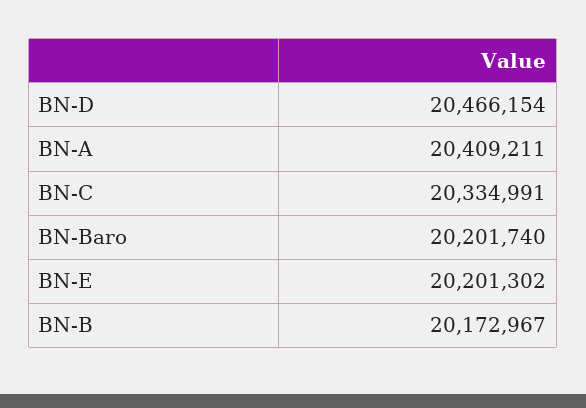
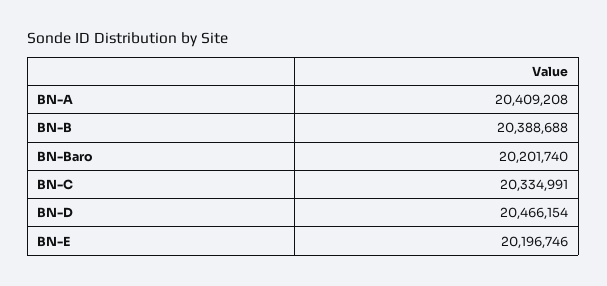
BN-A: 20409211 -> 20409208
BN-E: 20201302 -> 20196746
BN-B: 20172967 -> 20388688

